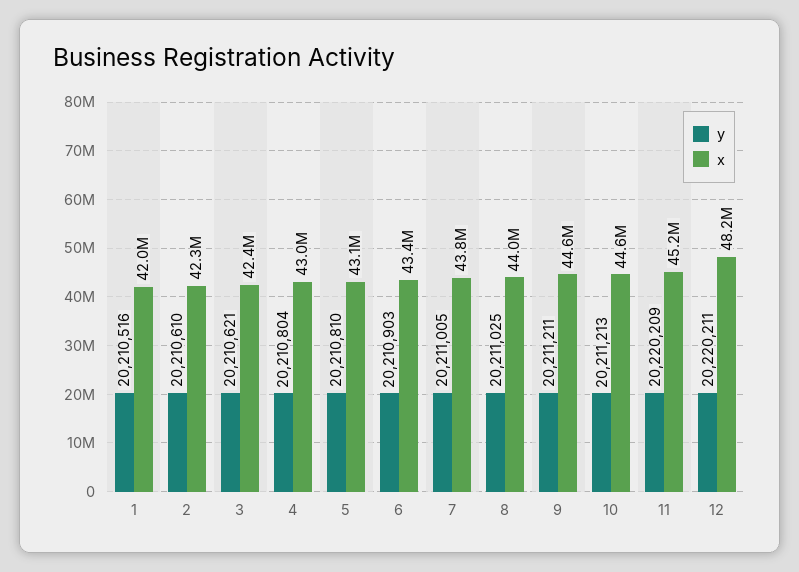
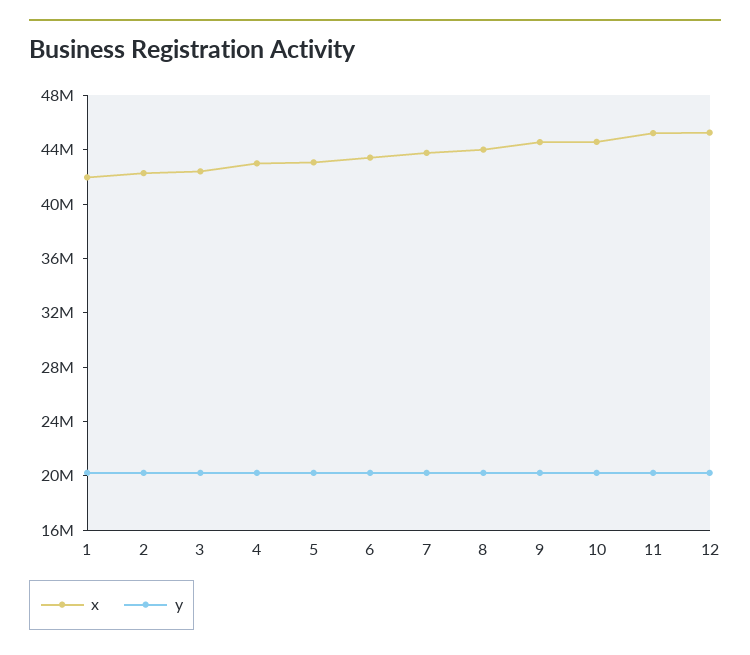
x, 12: 48200000 -> 45000000

